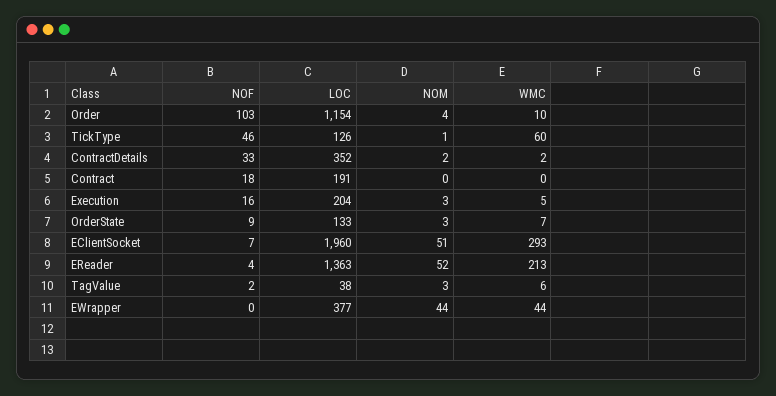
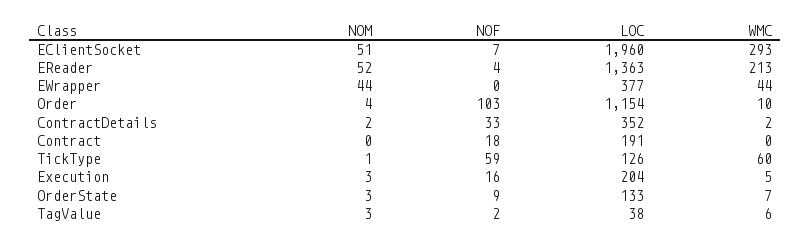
NOF, TickType: 46 -> 59

